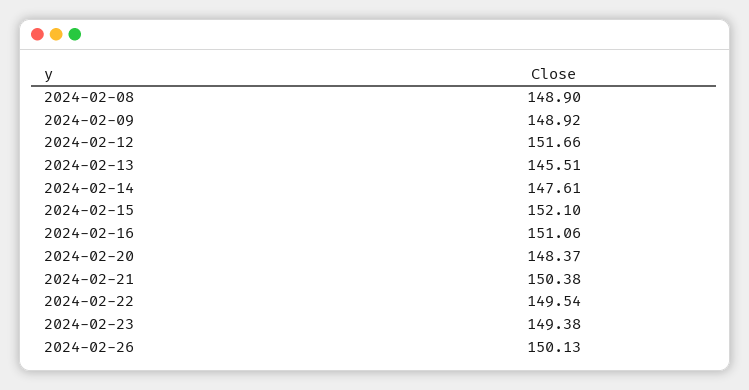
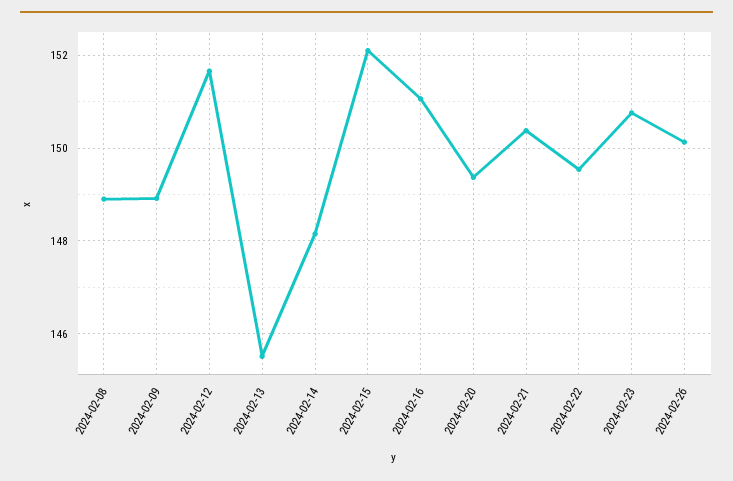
2024-02-14: 147.61 -> 148.2
2024-02-20: 148.37 -> 149.4
2024-02-23: 149.38 -> 150.8

